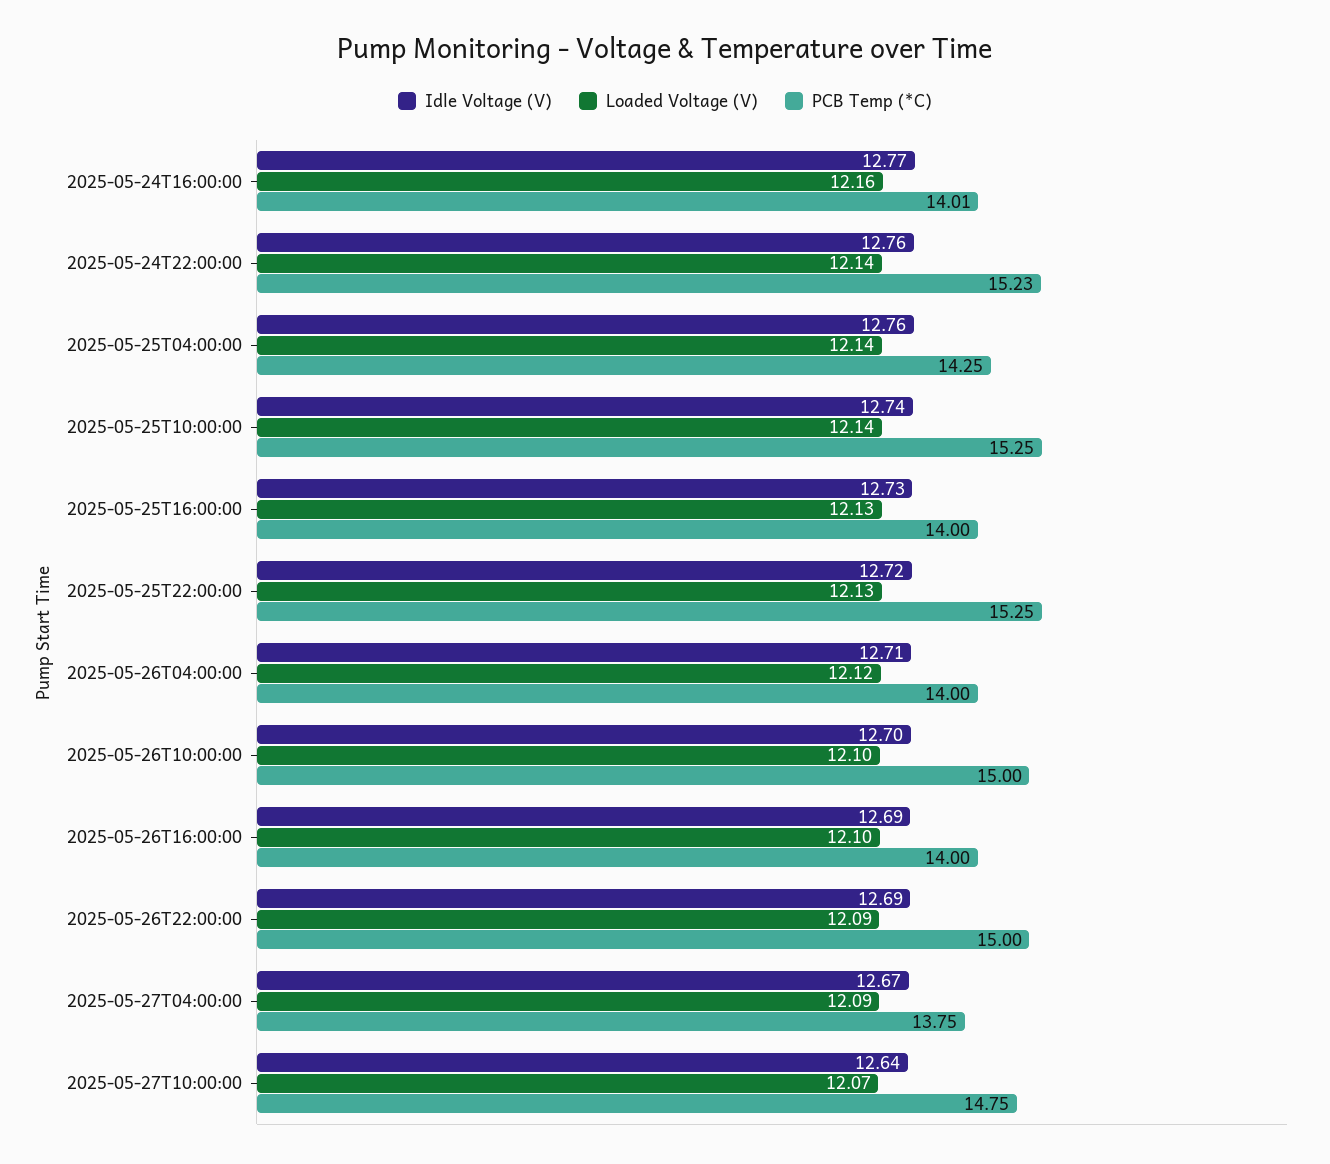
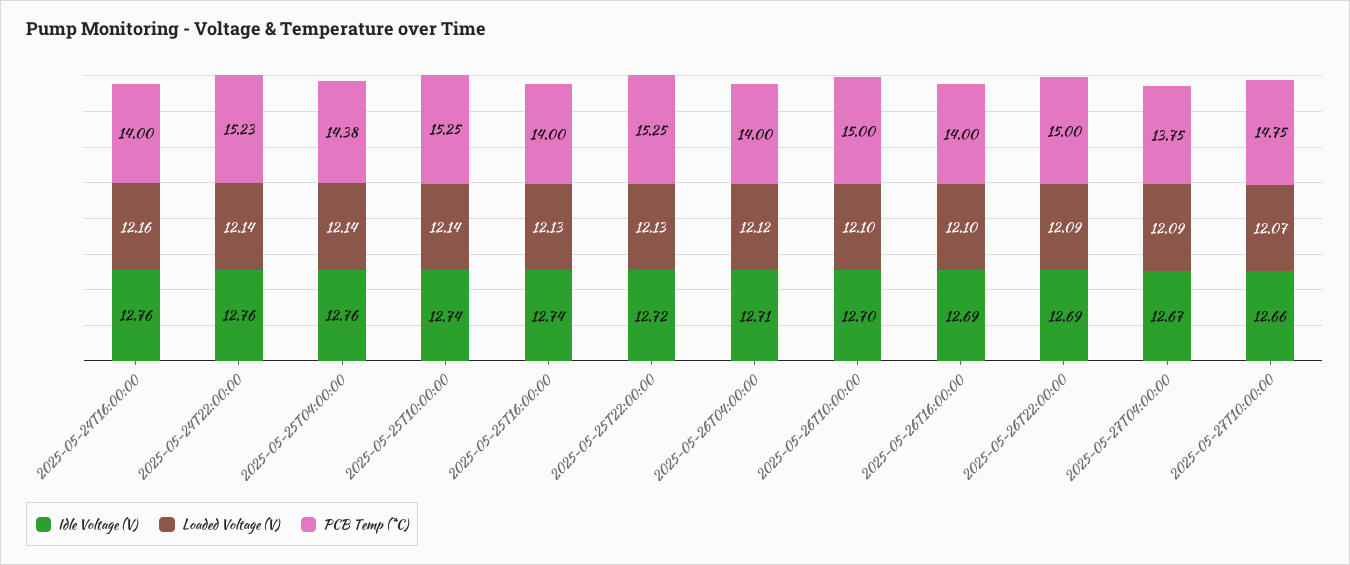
Idle Voltage (V), 2025-05-24T16:00:00: 12.77 -> 12.76
PCB Temp (*C), 2025-05-24T16:00:00: 14.01 -> 14
PCB Temp (*C), 2025-05-25T04:00:00: 14.25 -> 14.38
Idle Voltage (V), 2025-05-25T16:00:00: 12.73 -> 12.74
Idle Voltage (V), 2025-05-27T10:00:00: 12.64 -> 12.66

